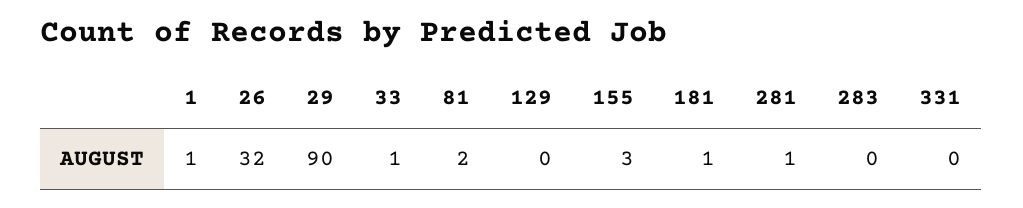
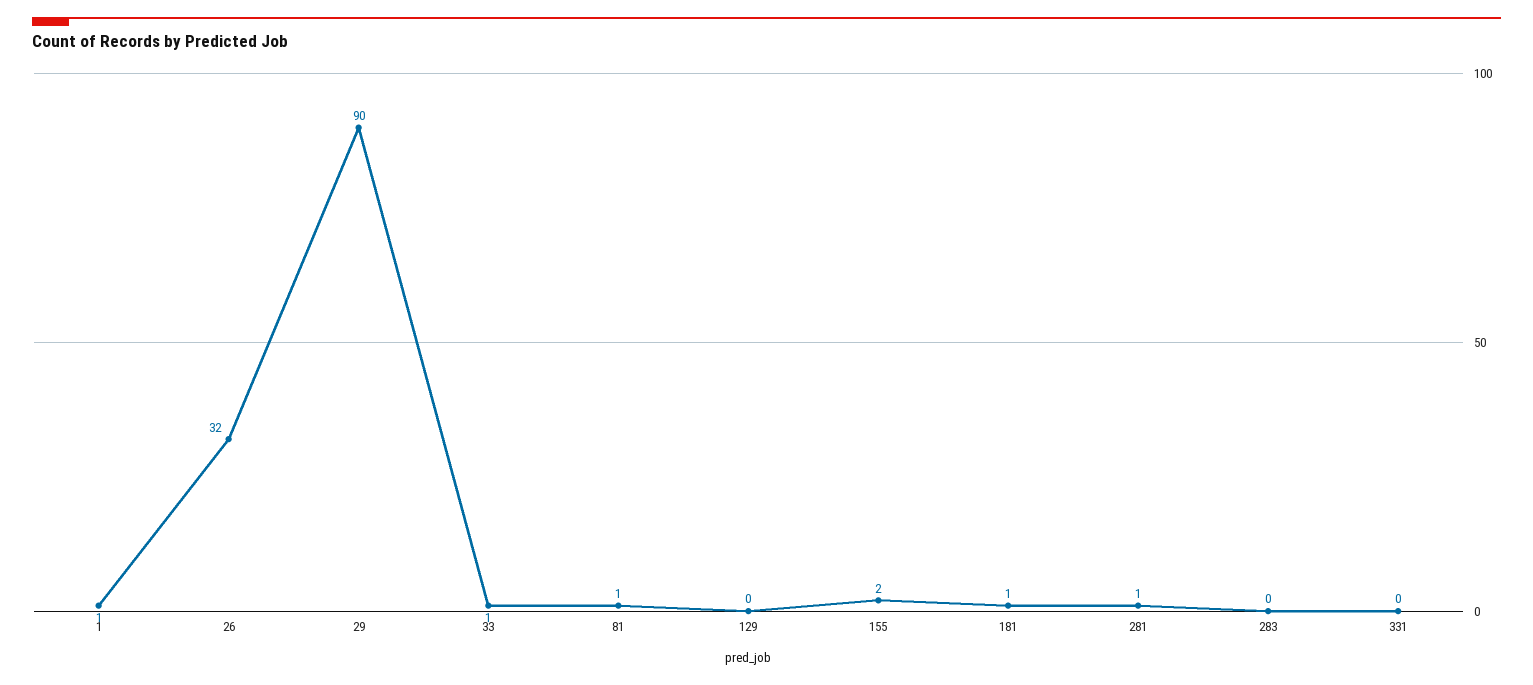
81: 2 -> 1
155: 3 -> 2

